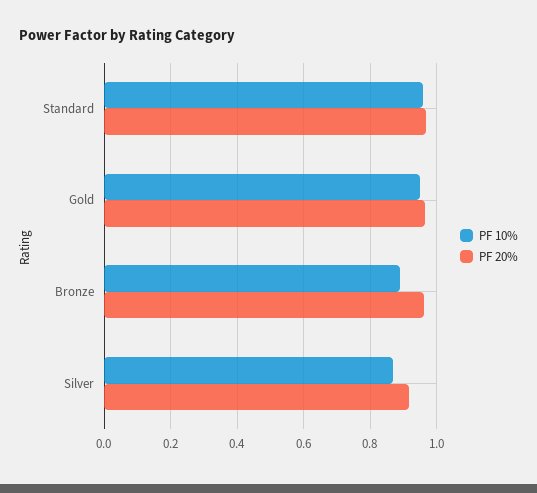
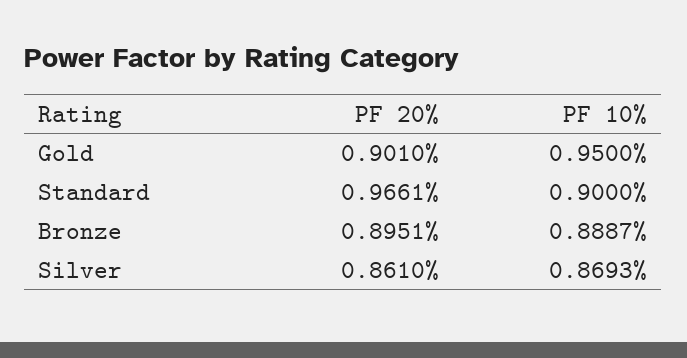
PF 10%, Standard: 0.96 -> 0.9
PF 20%, Gold: 0.96 -> 0.901
PF 20%, Bronze: 0.96 -> 0.8951
PF 20%, Silver: 0.92 -> 0.861

